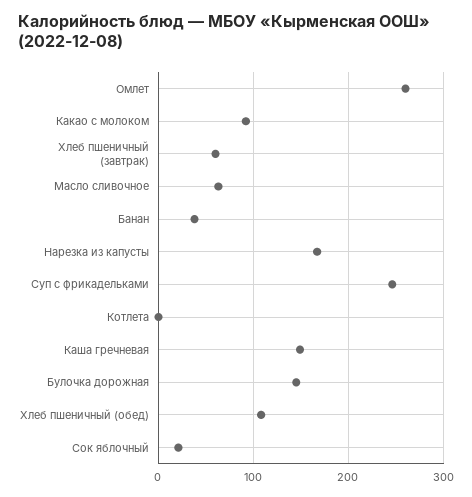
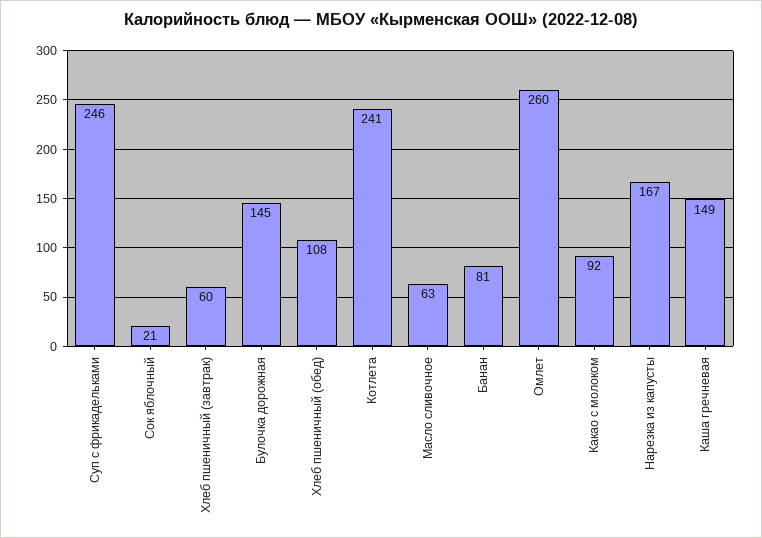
Банан: 40 -> 81
Котлета: 0 -> 241

